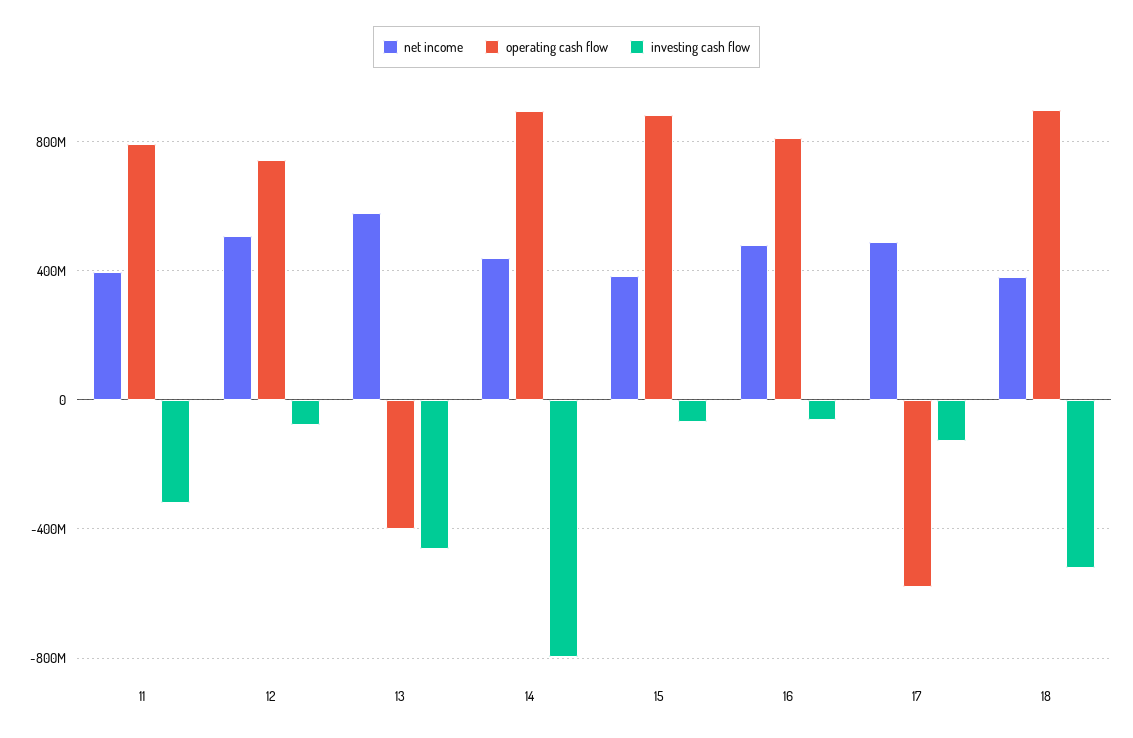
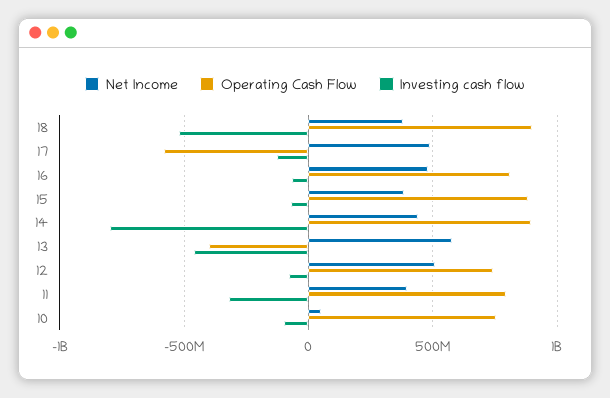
net income, 10: none -> 50000000
operating cash flow, 10: none -> 750000000
investing cash flow, 10: none -> -100000000

